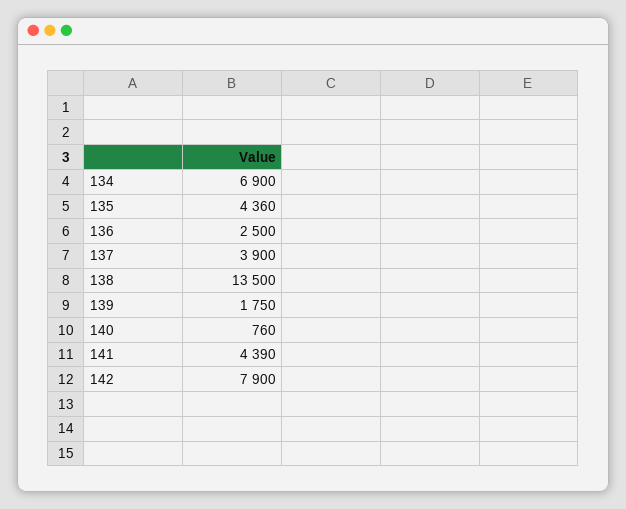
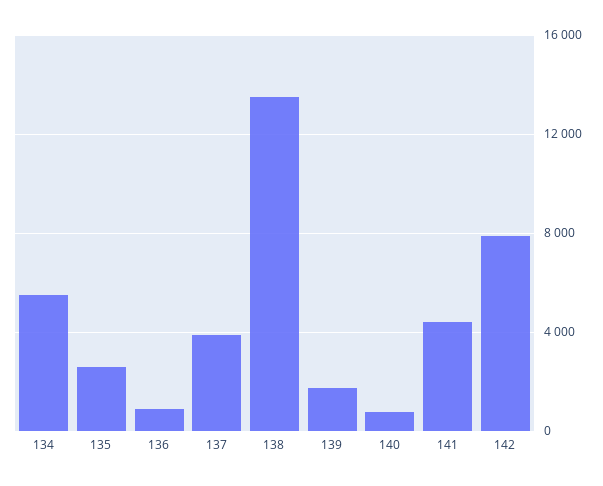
134: 6900 -> 5500
135: 4360 -> 2500
136: 2500 -> 1000

